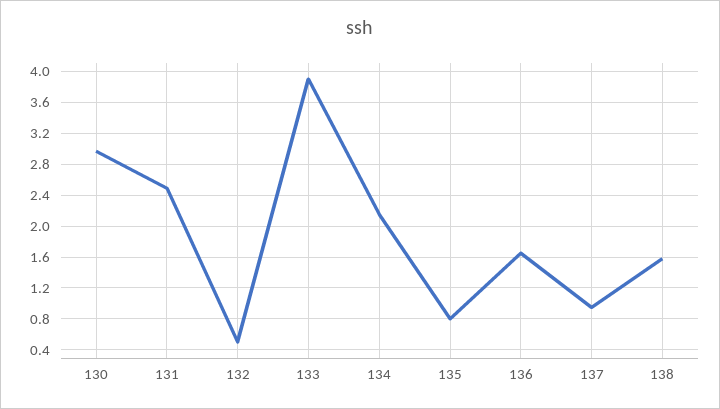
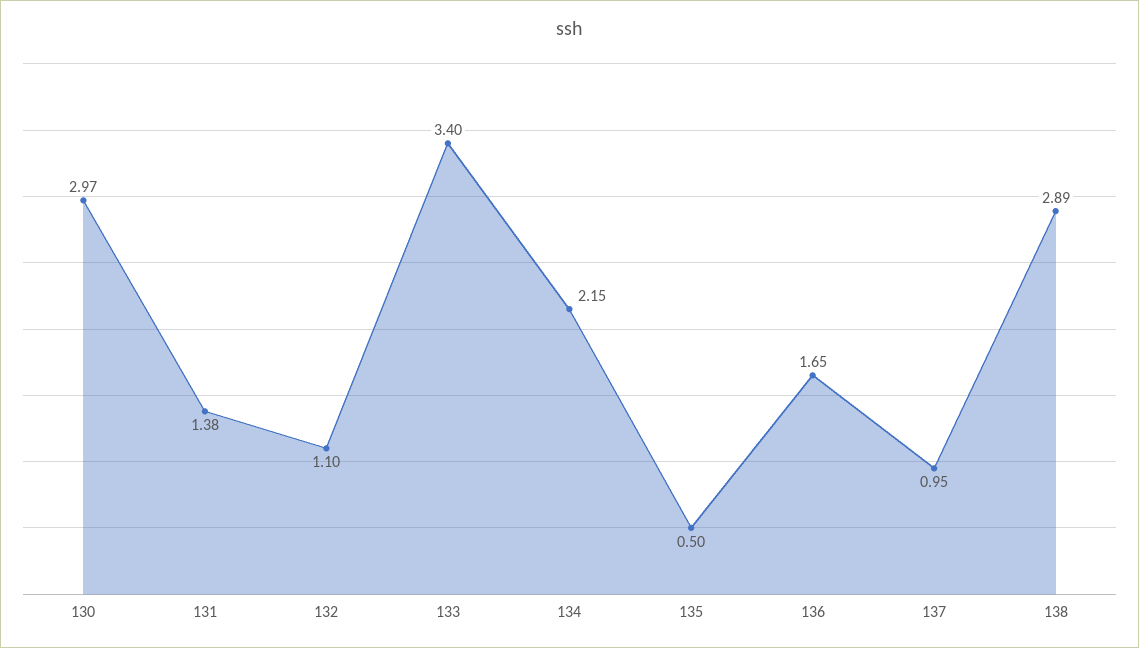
131: 2.5 -> 1.38
132: 0.5 -> 1.1
133: 3.9 -> 3.4
135: 0.8 -> 0.5
138: 1.6 -> 2.89

